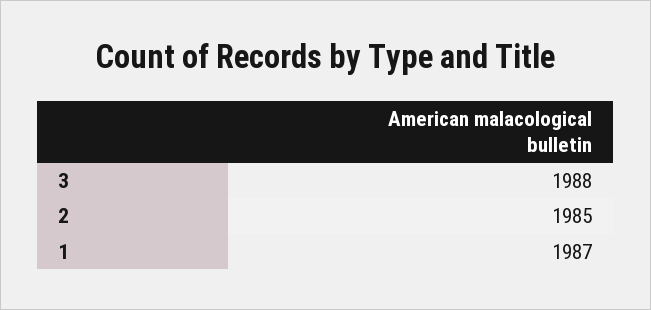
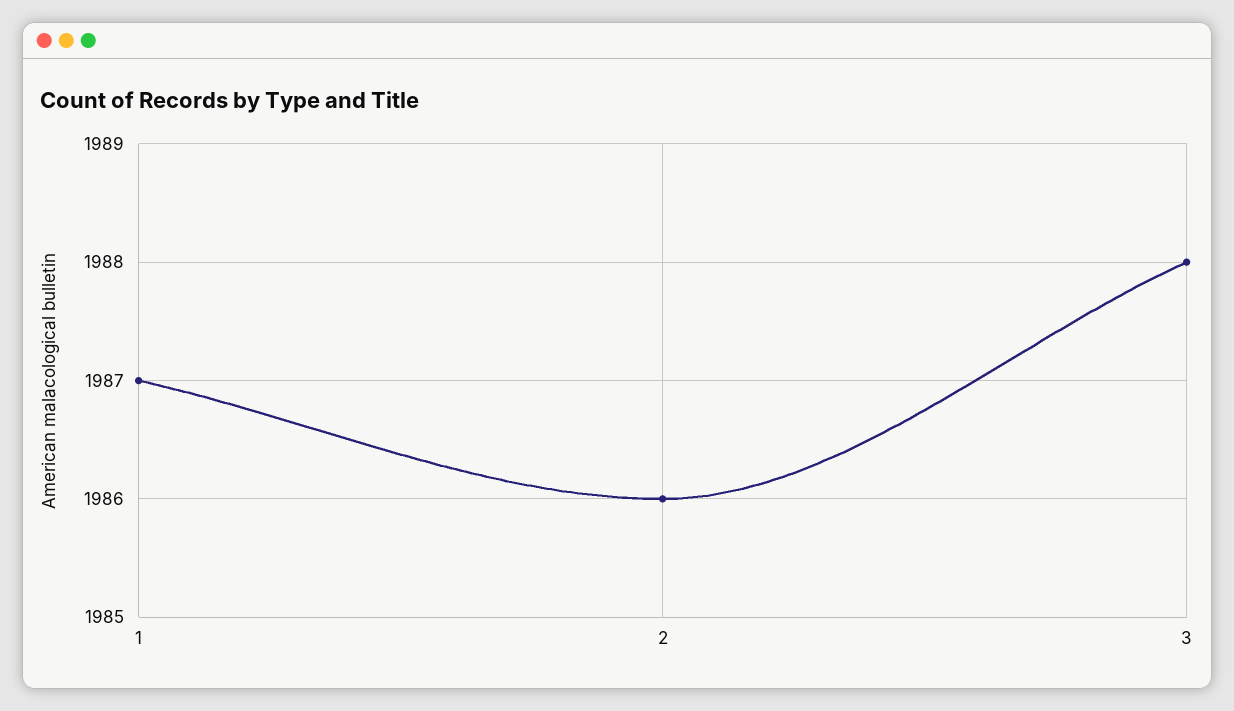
2: 1985 -> 1986

